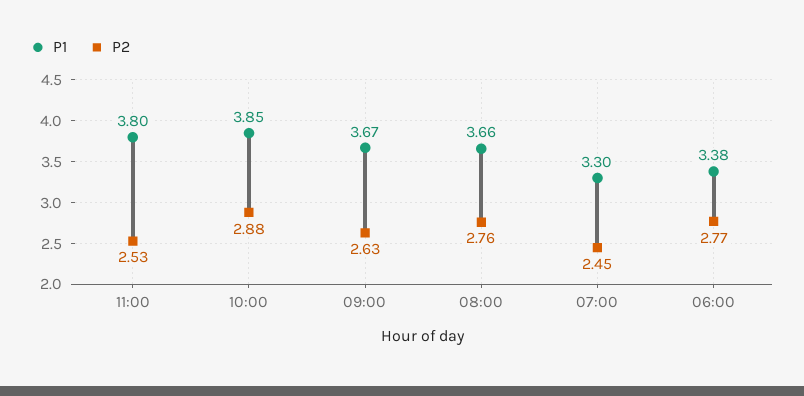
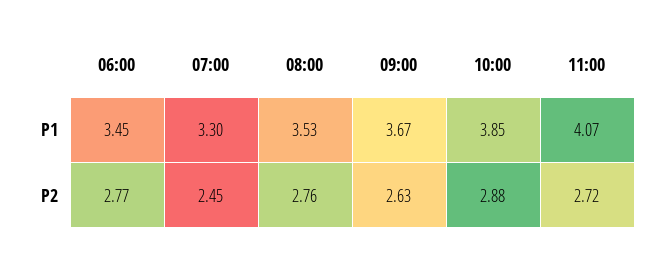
P1, 11:00: 3.8 -> 4.07
P2, 11:00: 2.53 -> 2.72
P1, 08:00: 3.66 -> 3.53
P1, 06:00: 3.38 -> 3.45

